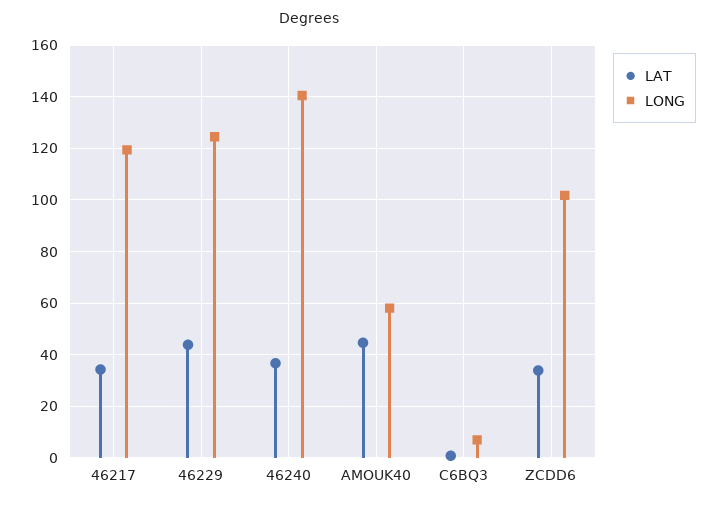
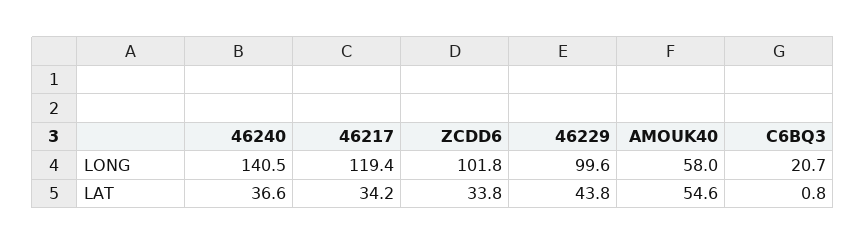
LONG, 46229: 125 -> 99.6
LAT, AMOUK40: 45 -> 54.6
LONG, C6BQ3: 7.5 -> 20.7

